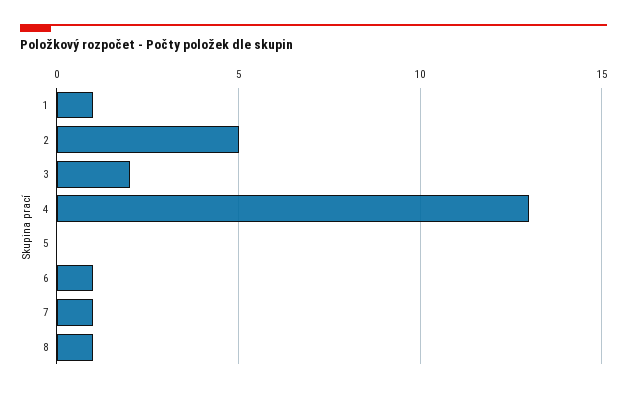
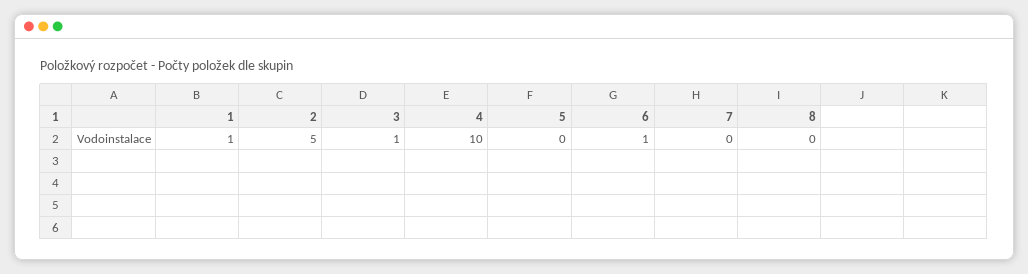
3: 2 -> 1
4: 13 -> 10
7: 1 -> 0
8: 1 -> 0

